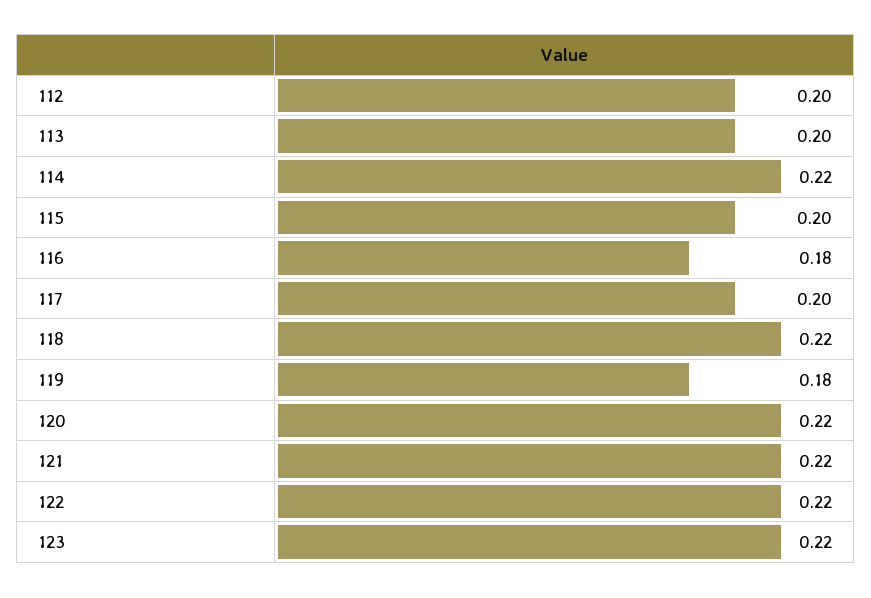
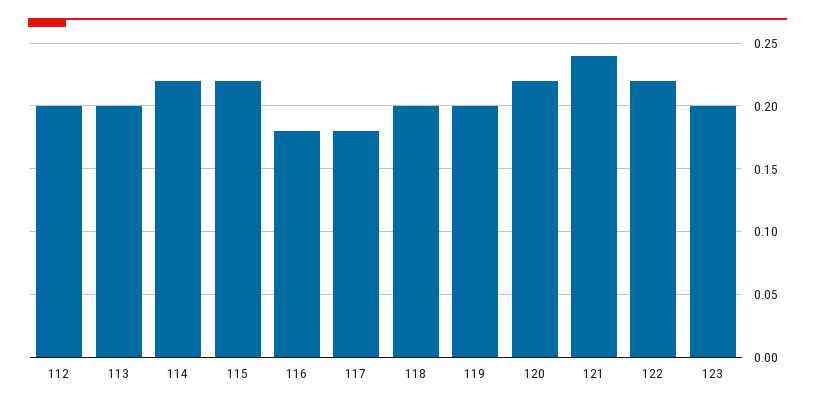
115: 0.2 -> 0.22
117: 0.2 -> 0.18
118: 0.22 -> 0.2
119: 0.18 -> 0.2
121: 0.22 -> 0.24
123: 0.22 -> 0.2

